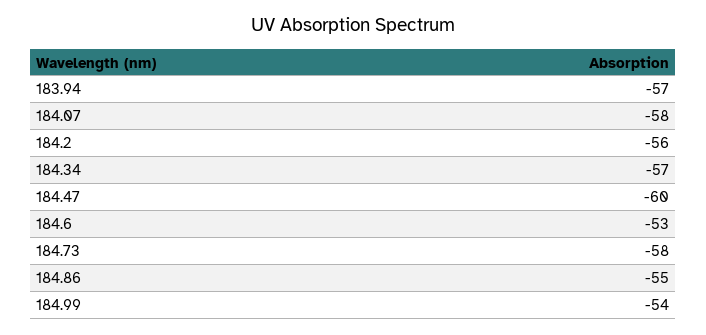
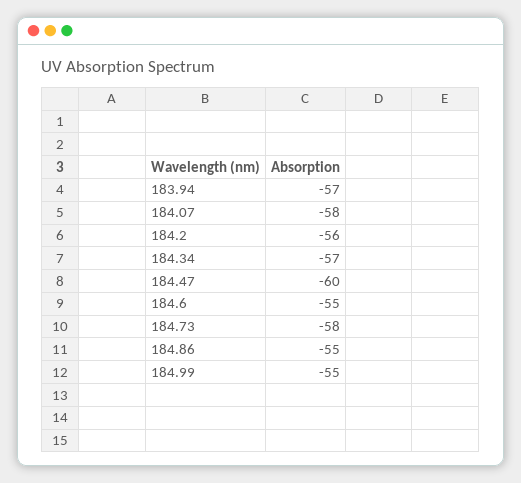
184.6: -53 -> -55
184.99: -54 -> -55

